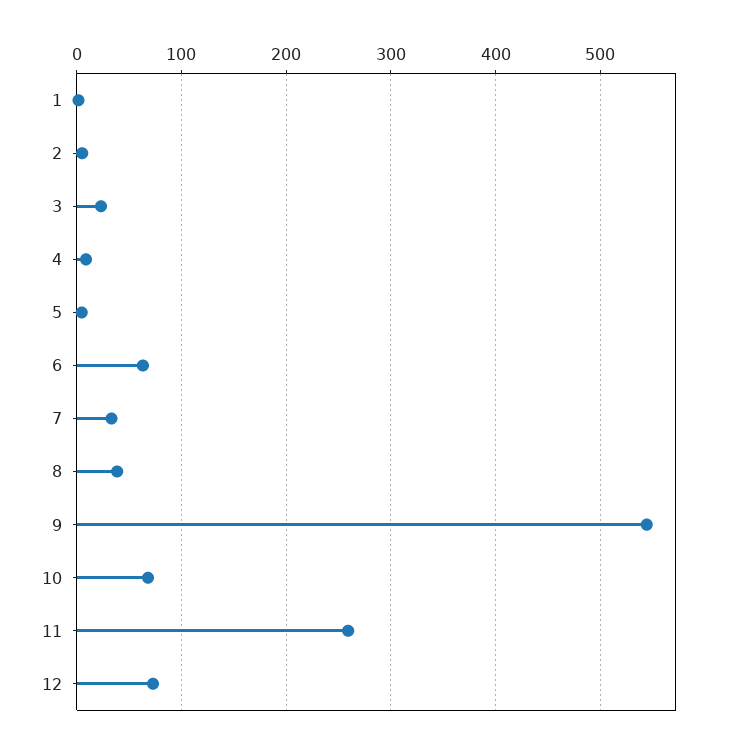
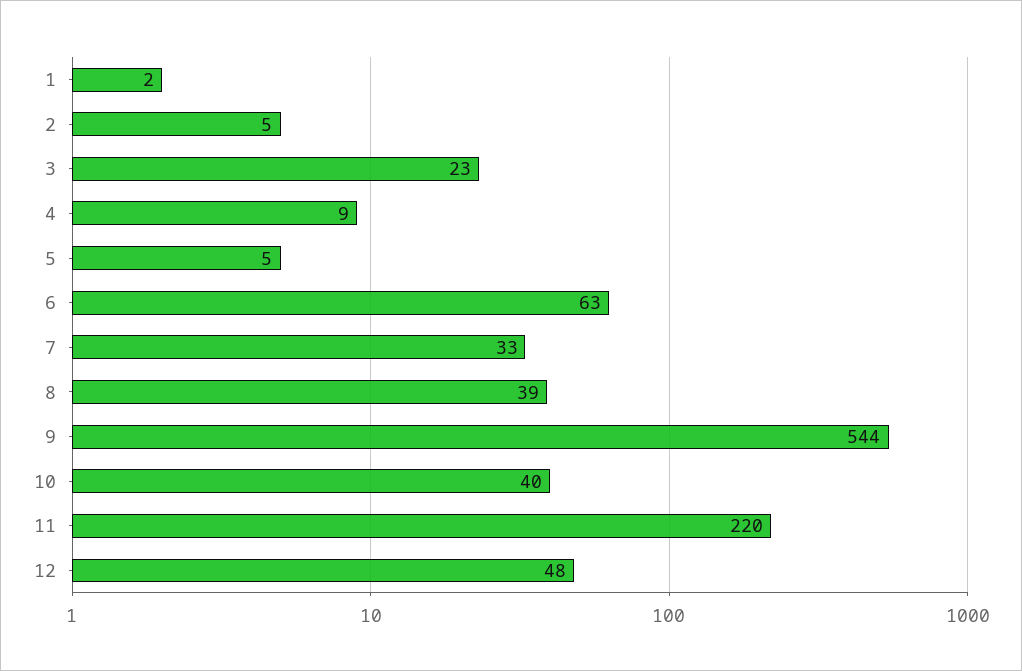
10: 70 -> 40
11: 260 -> 220
12: 70 -> 48

